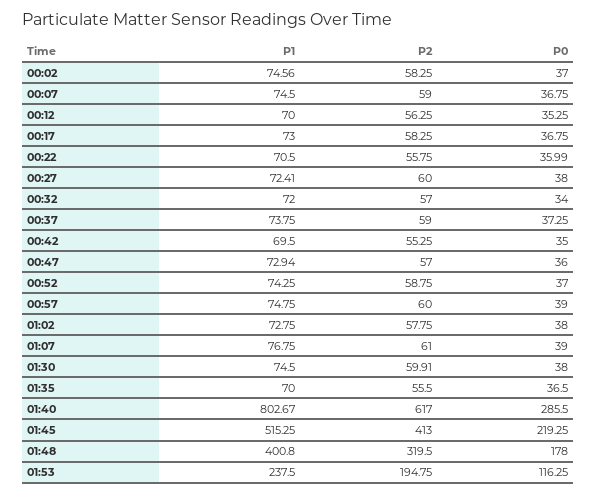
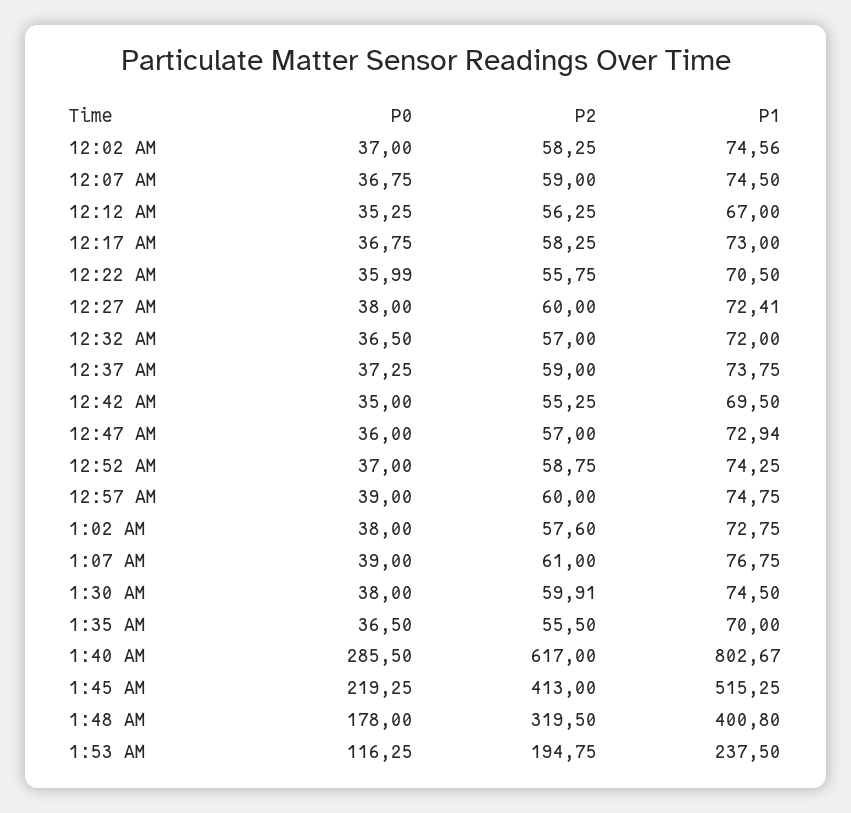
P1, 00:12: 70 -> 67
P0, 00:32: 34 -> 36.5
P2, 01:02: 57.75 -> 57.6

